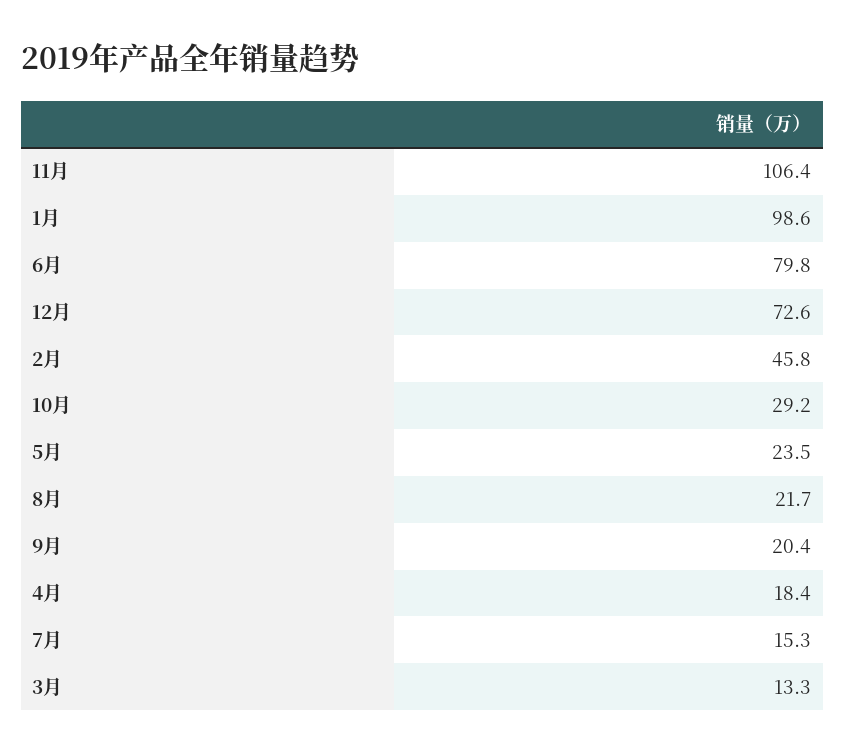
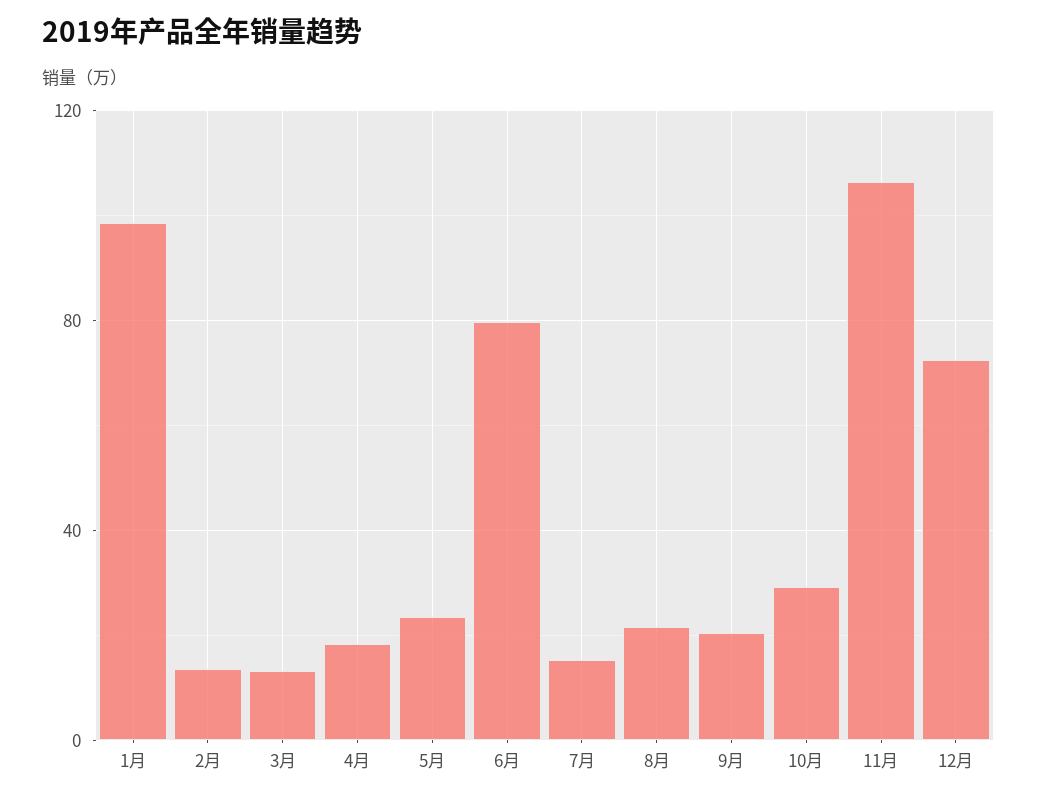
2月: 45.8 -> 15

